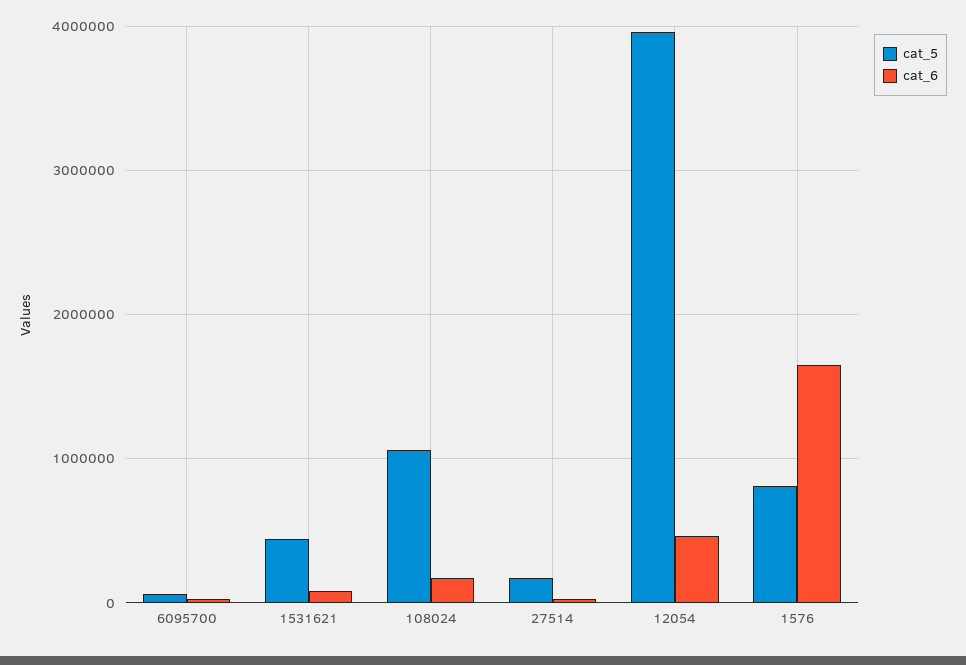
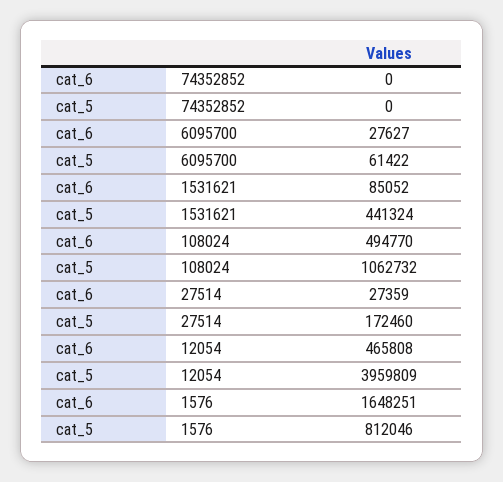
cat_6, 108024: 200000 -> 494770
cat_6, 74352852: none -> 0
cat_5, 74352852: none -> 0

